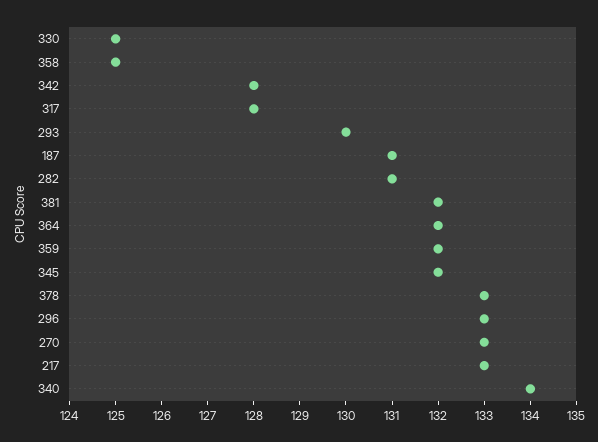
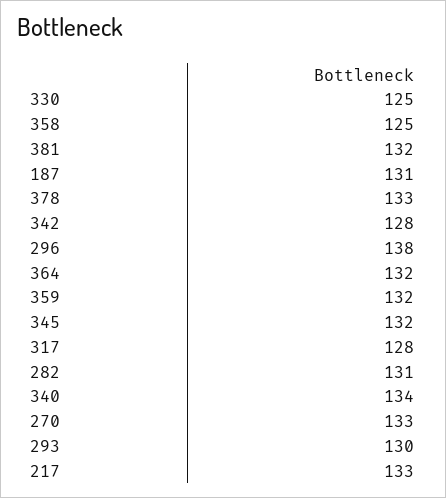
296: 133 -> 138

